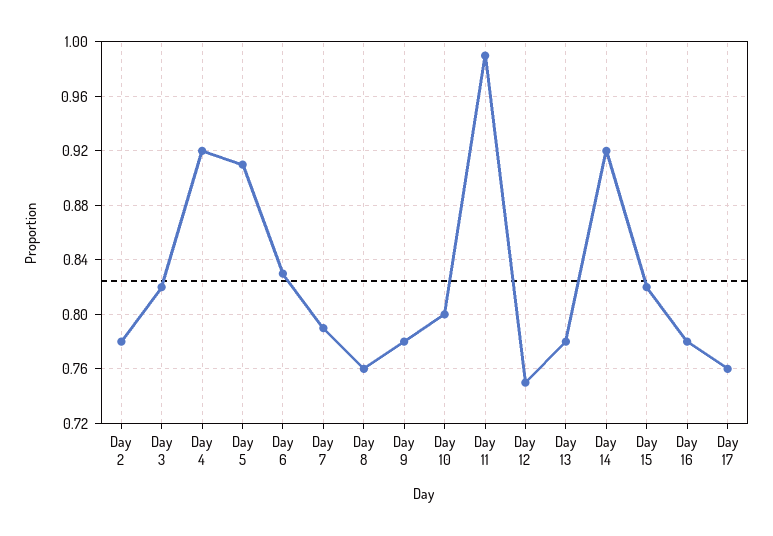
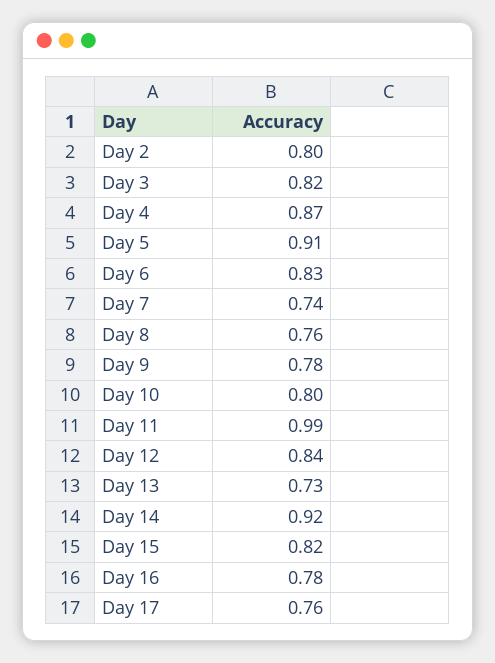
Day 2: 0.78 -> 0.8
Day 4: 0.92 -> 0.87
Day 7: 0.79 -> 0.74
Day 12: 0.75 -> 0.84
Day 13: 0.78 -> 0.73

